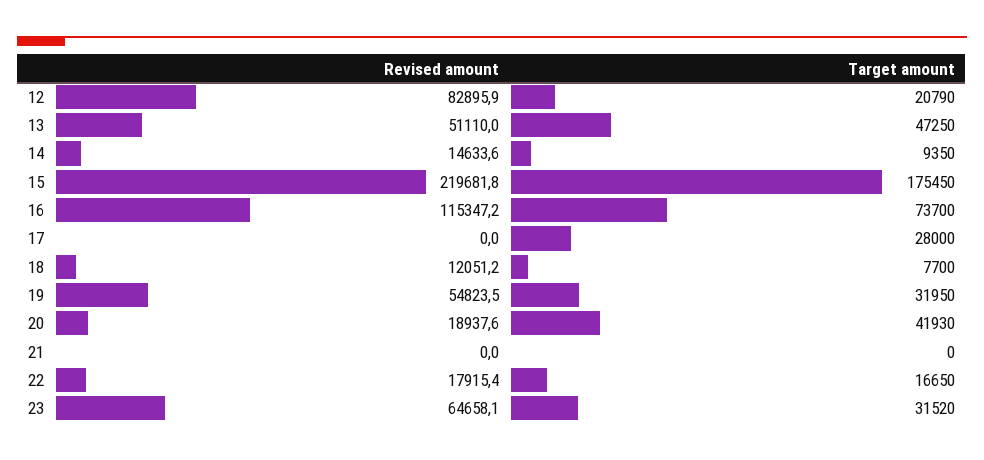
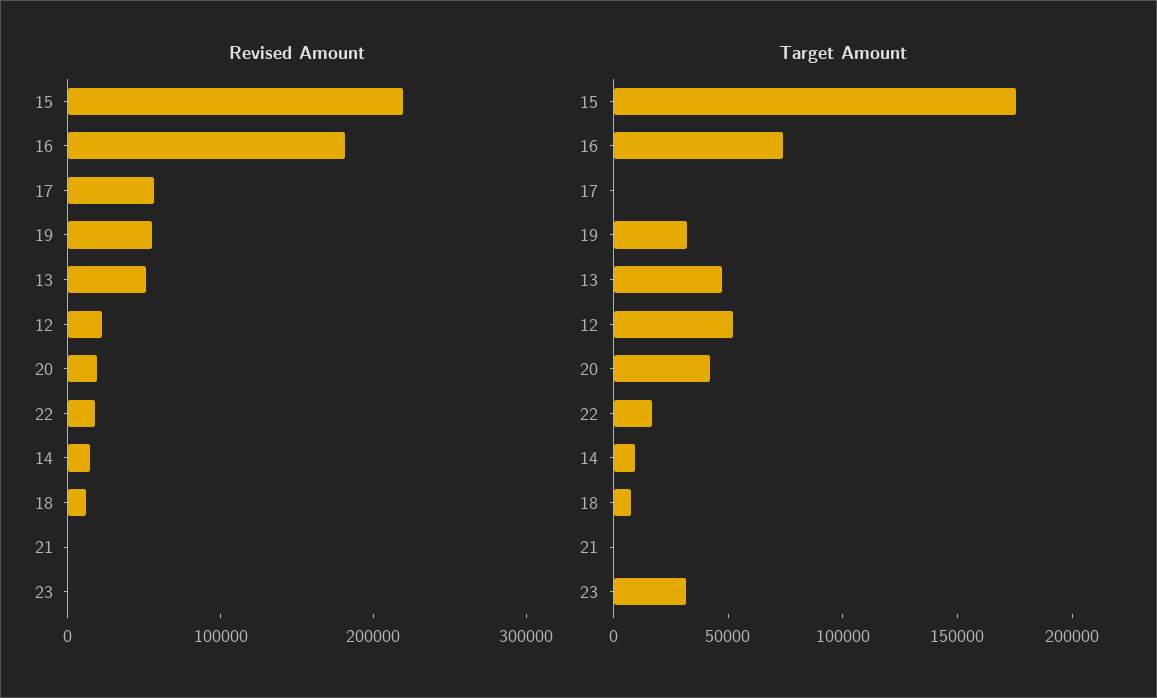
Revised amount, 12: 82895.9 -> 20000
Target amount, 12: 20790 -> 50000
Revised amount, 16: 115347.2 -> 180000
Revised amount, 17: 0 -> 60000
Target amount, 17: 28000 -> 0
Revised amount, 23: 64658.1 -> 0

